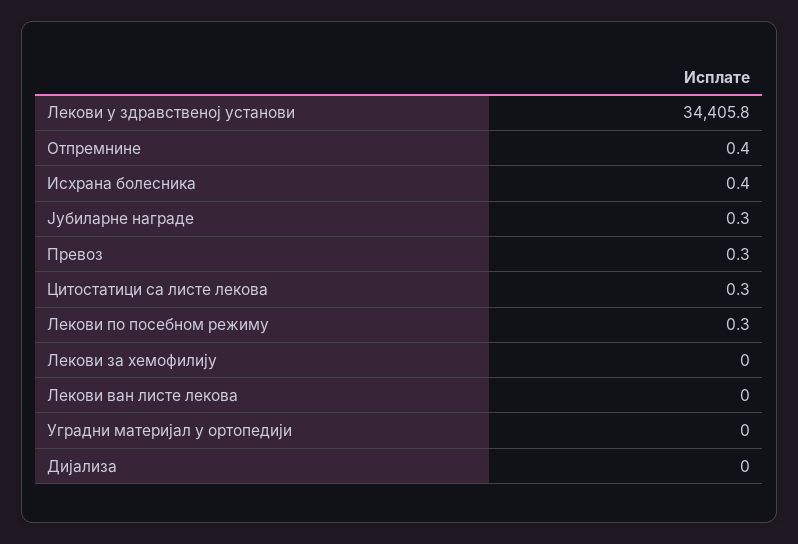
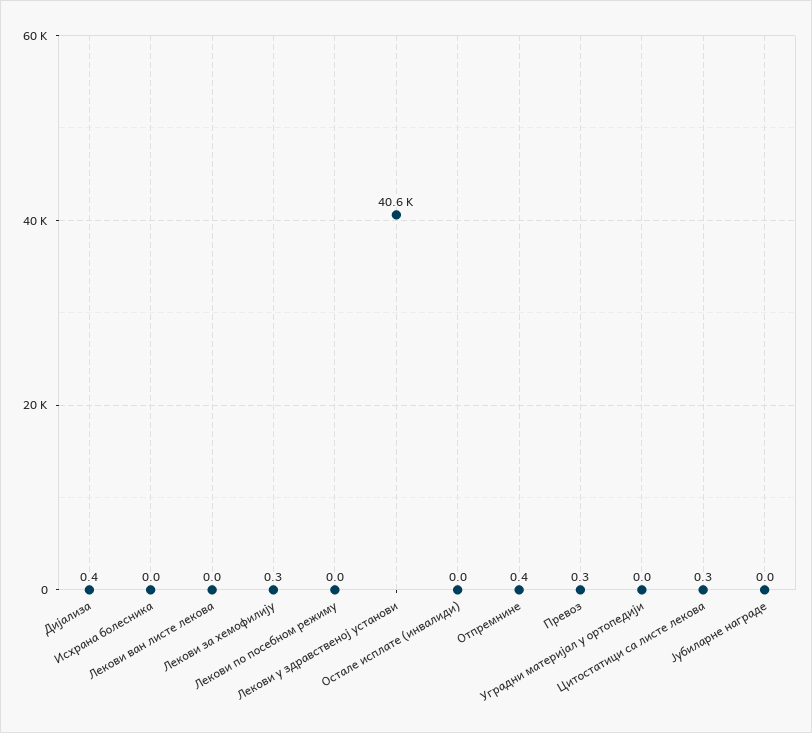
Лекови у здравственој установи: 34405.8 -> 40600
Исхрана болесника: 0.4 -> 0
Јубиларне награде: 0.3 -> 0
Лекови по посебном режиму: 0.3 -> 0
Лекови за хемофилију: 0 -> 0.3
Дијализа: 0 -> 0.4
Остале исплате (инвалиди): none -> 0

